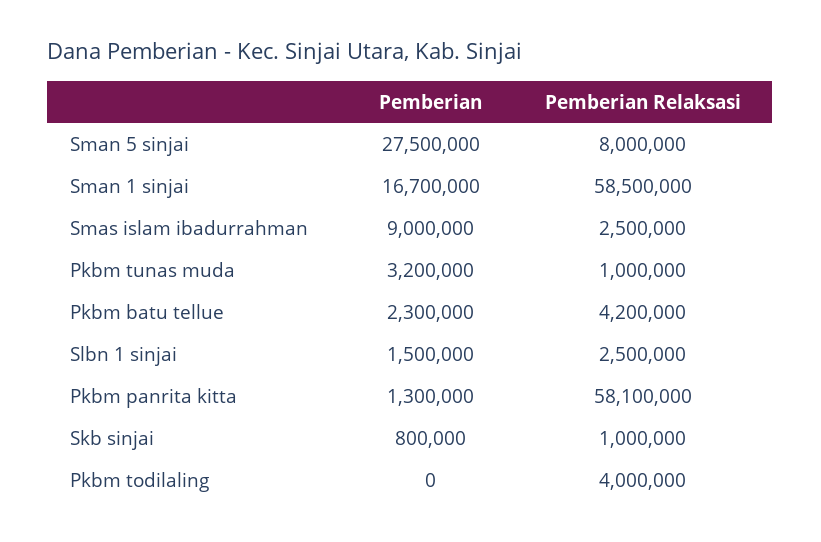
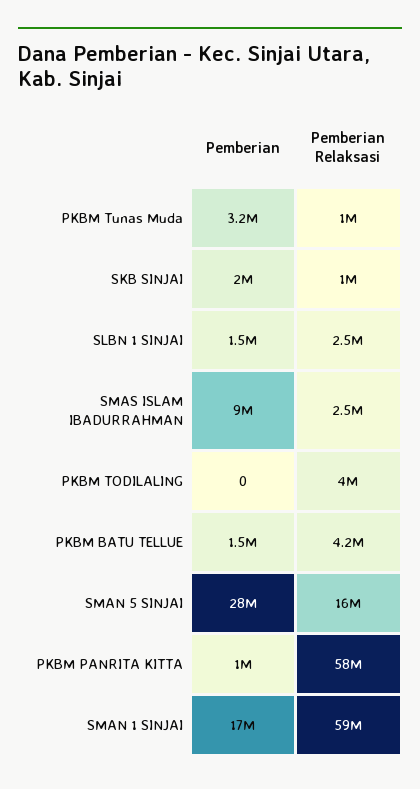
Pemberian Relaksasi, Sman 5 sinjai: 8000000 -> 16000000
Pemberian, Pkbm batu tellue: 2300000 -> 1500000
Pemberian, Pkbm panrita kitta: 1300000 -> 1000000
Pemberian, Skb sinjai: 800000 -> 2000000

